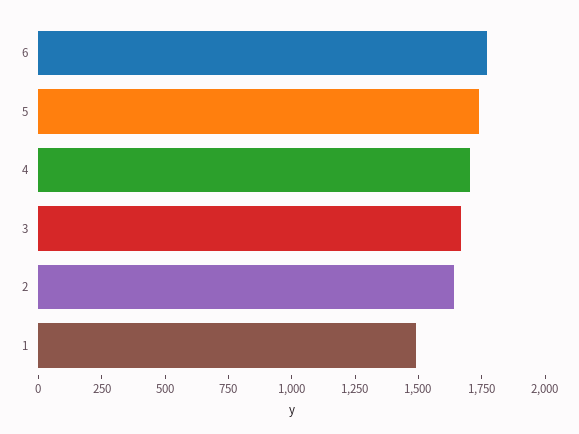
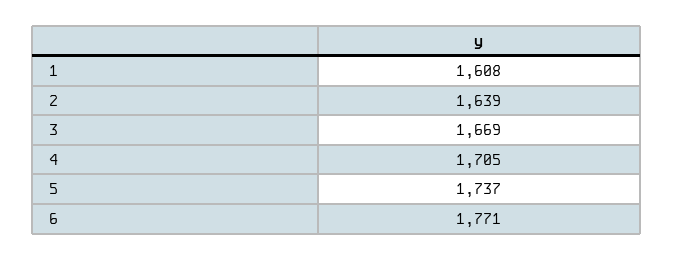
1: 1500 -> 1608

